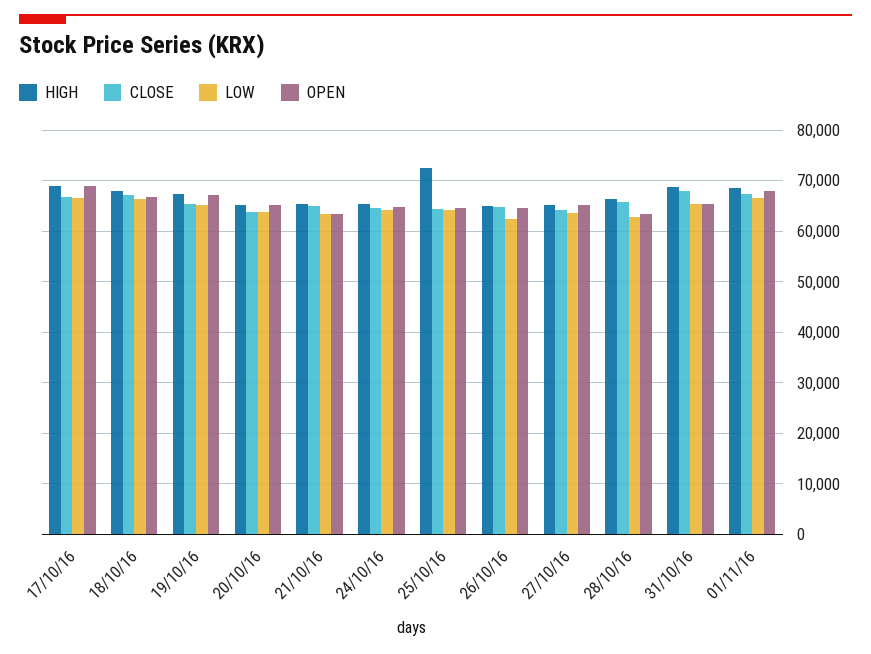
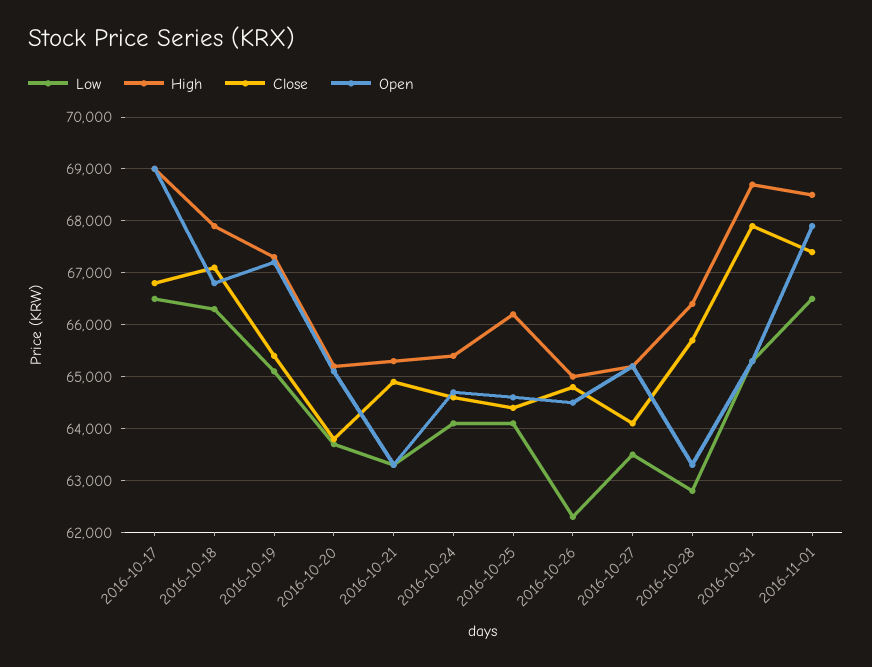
HIGH, 25/10/16: 72000 -> 66200

